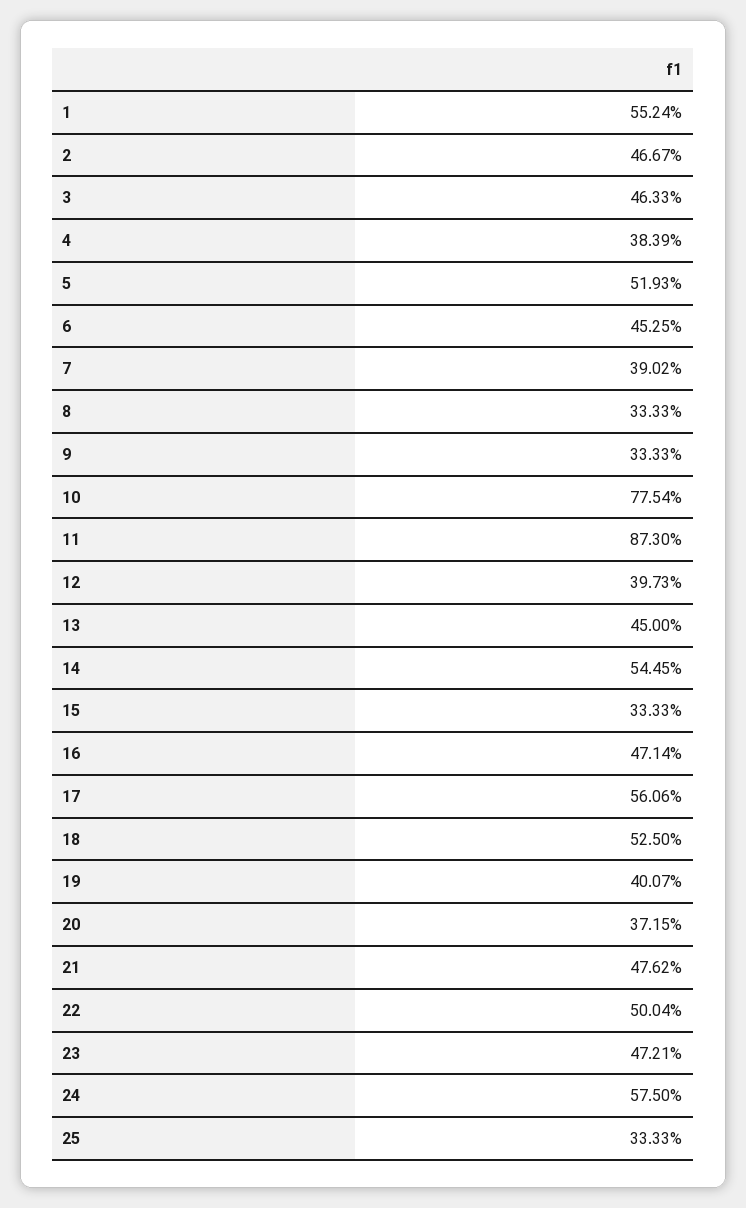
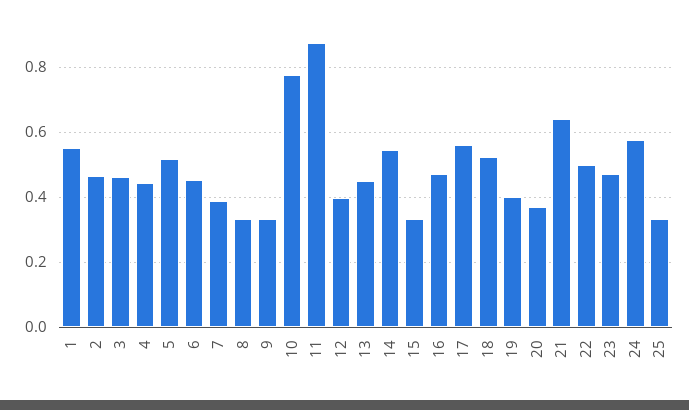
4: 0.3839 -> 0.44
21: 0.4762 -> 0.64

